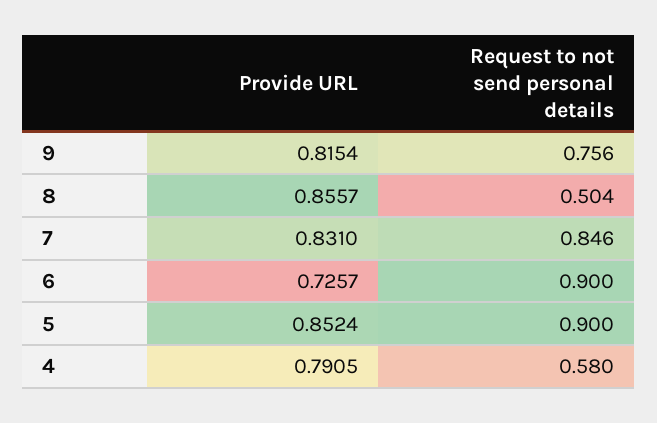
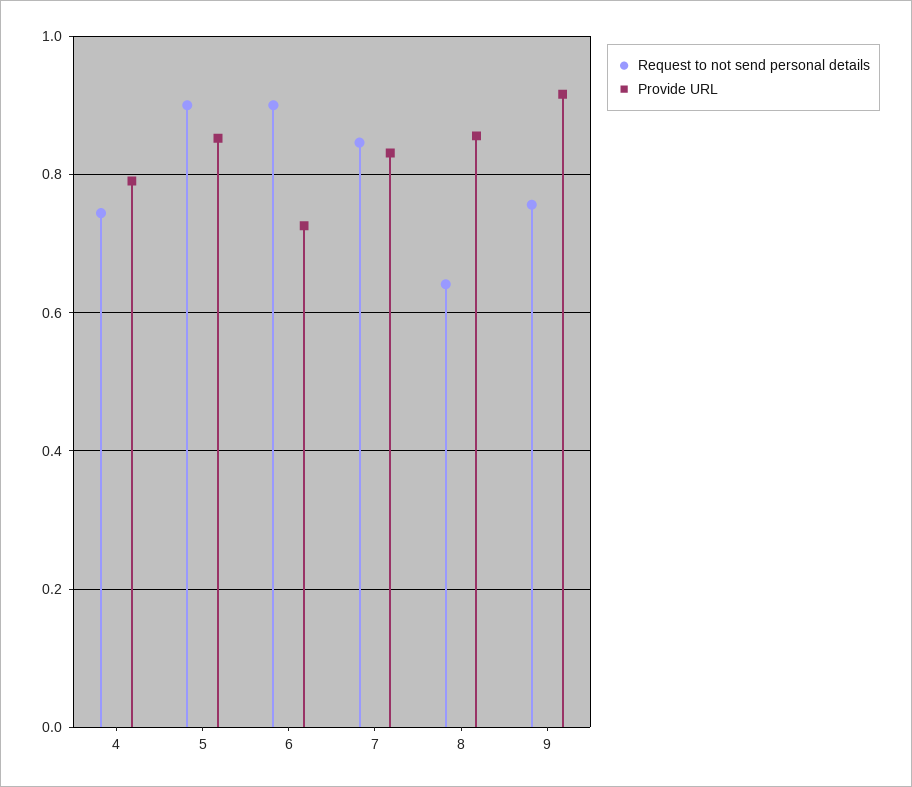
Provide URL, 9: 0.8154 -> 0.92
Request to not send personal details, 8: 0.504 -> 0.64
Request to not send personal details, 4: 0.58 -> 0.74

